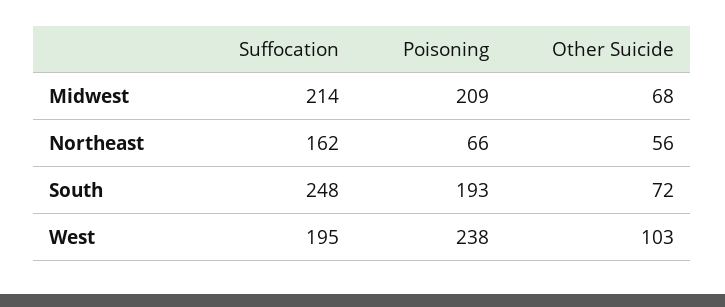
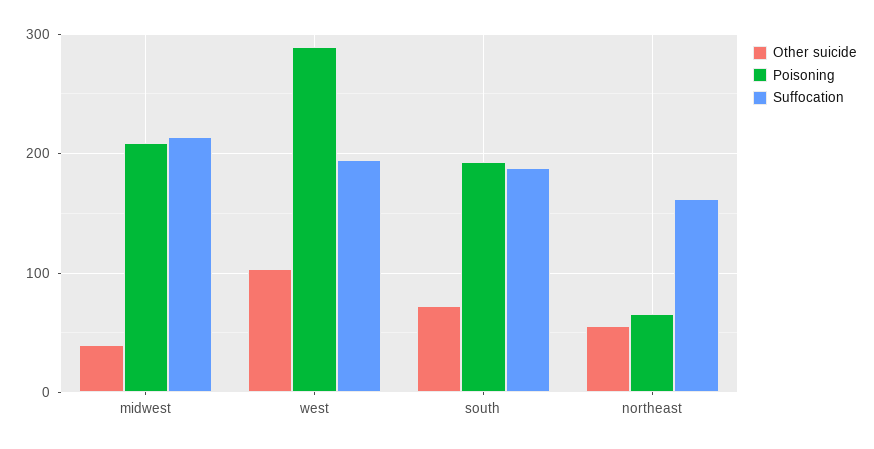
Other Suicide, Midwest: 68 -> 40
Suffocation, South: 248 -> 190
Poisoning, West: 238 -> 290

